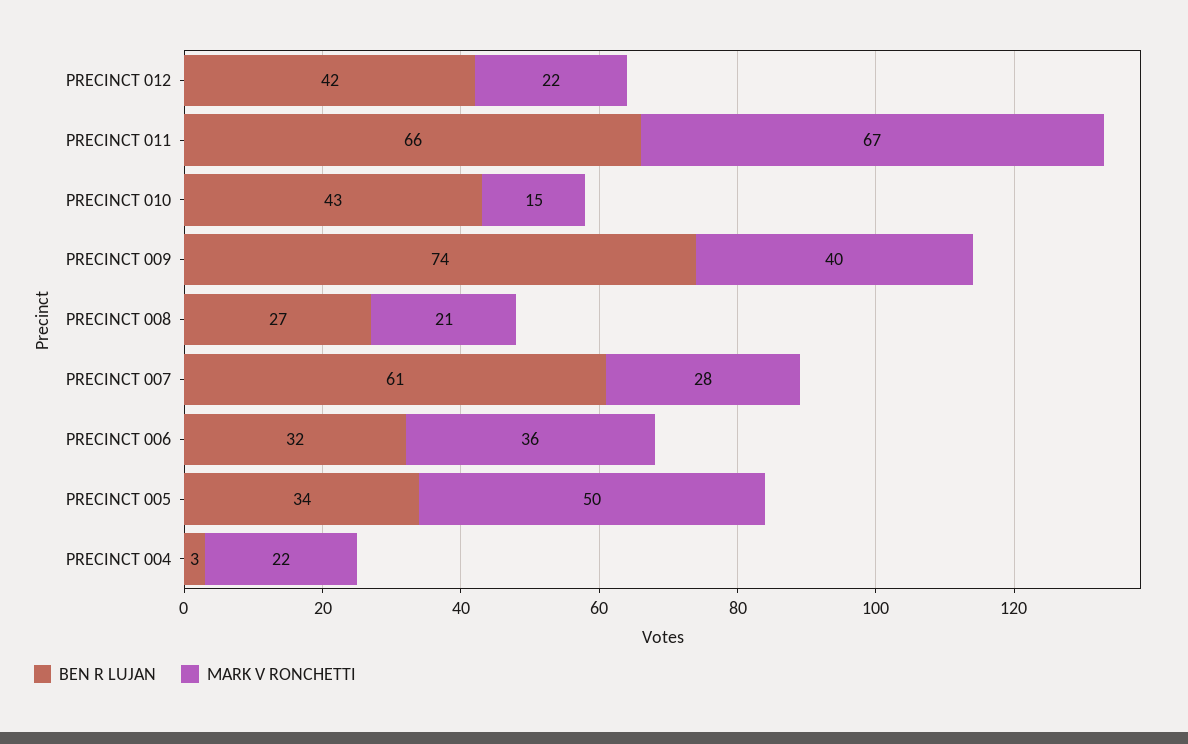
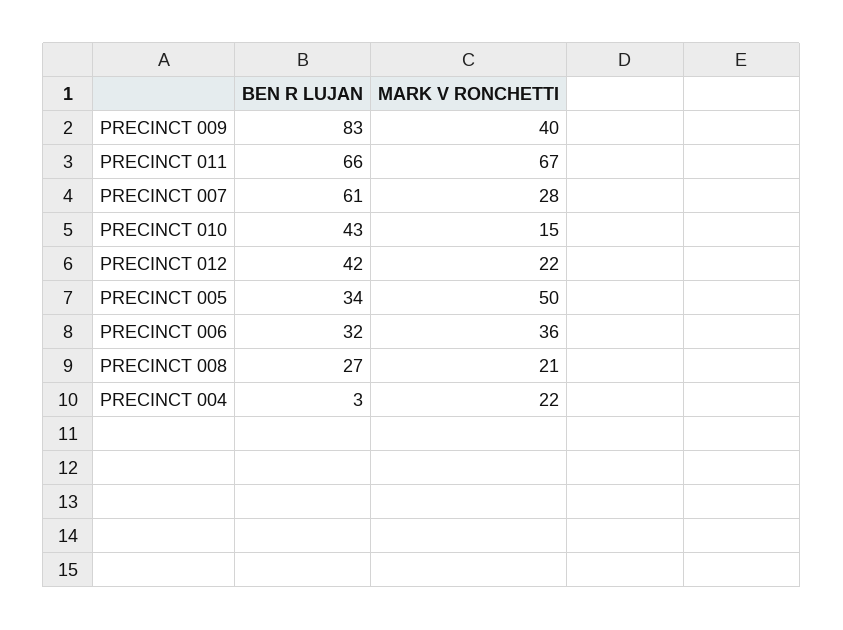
BEN R LUJAN, PRECINCT 009: 74 -> 83

